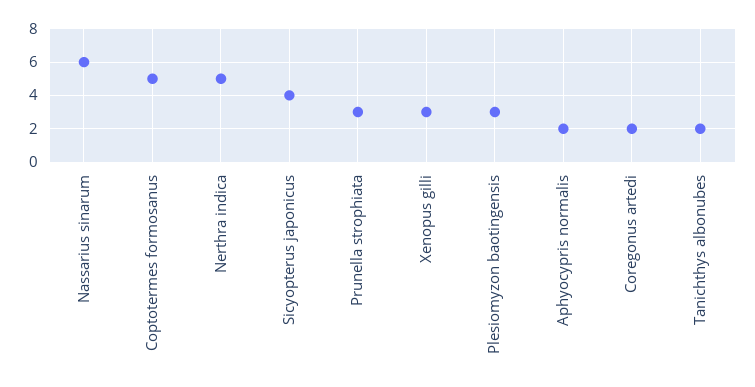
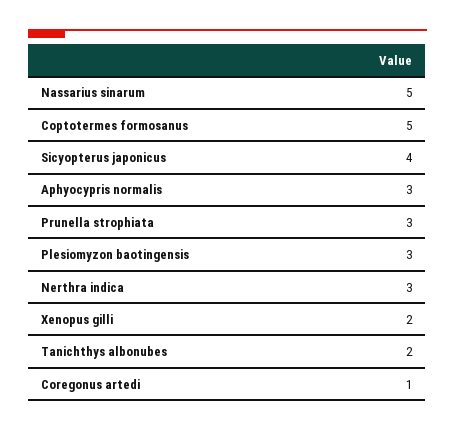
Nassarius sinarum: 6 -> 5
Nerthra indica: 5 -> 3
Xenopus gilli: 3 -> 2
Aphyocypris normalis: 2 -> 3
Coregonus artedi: 2 -> 1

